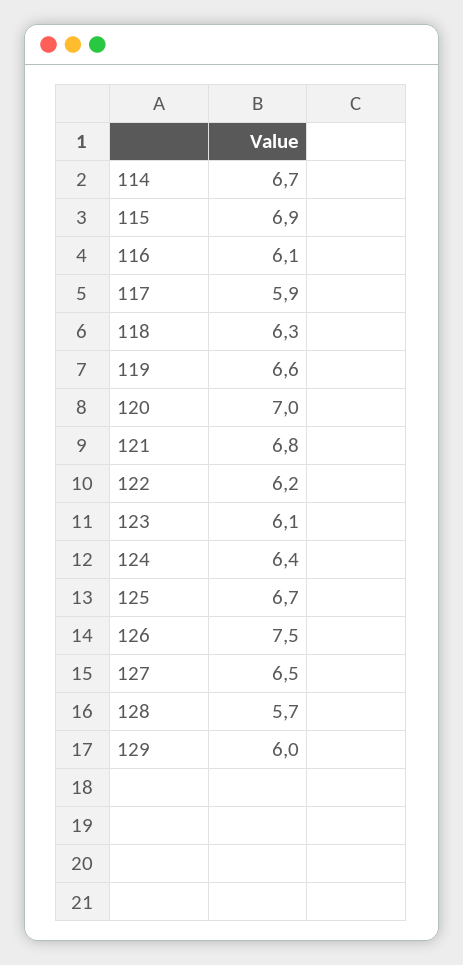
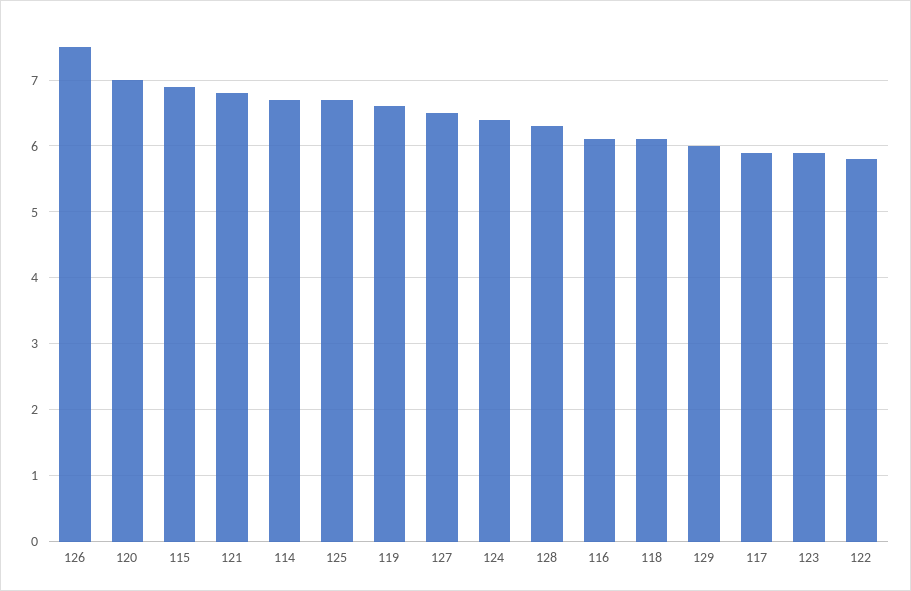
118: 6.3 -> 6.1
122: 6.2 -> 5.8
123: 6.1 -> 5.9
128: 5.7 -> 6.3

